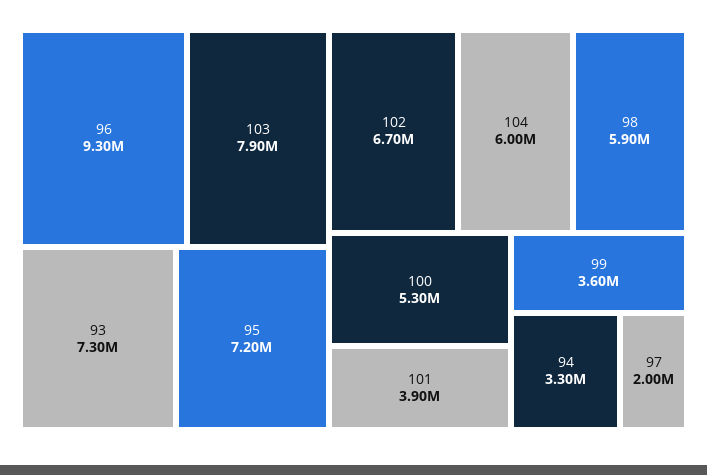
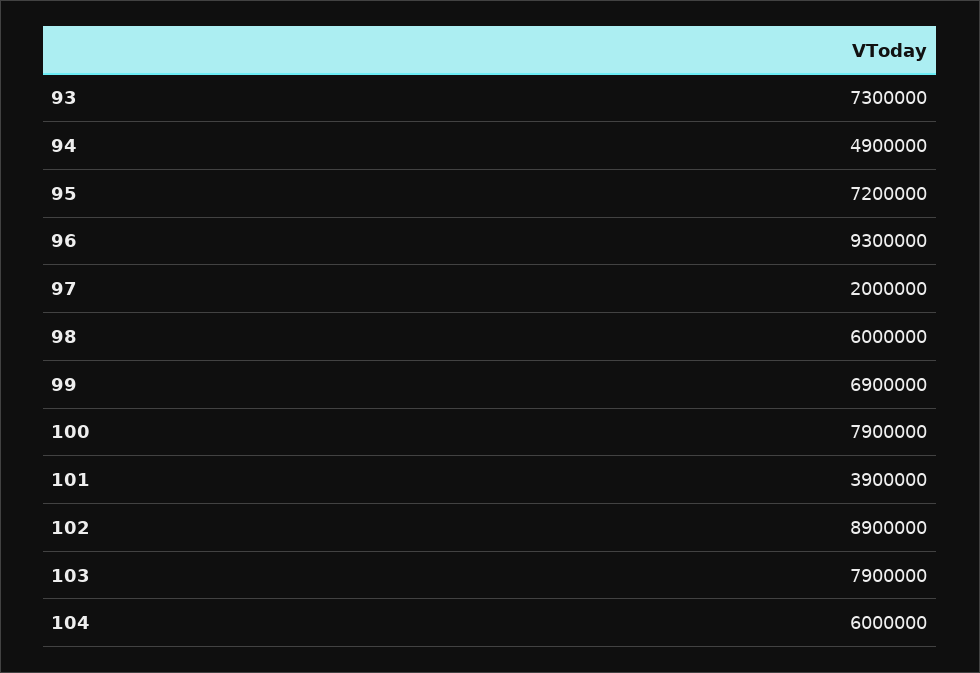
102: 6700000 -> 8900000
98: 5900000 -> 6000000
100: 5300000 -> 7900000
99: 3600000 -> 6900000
94: 3300000 -> 4900000

